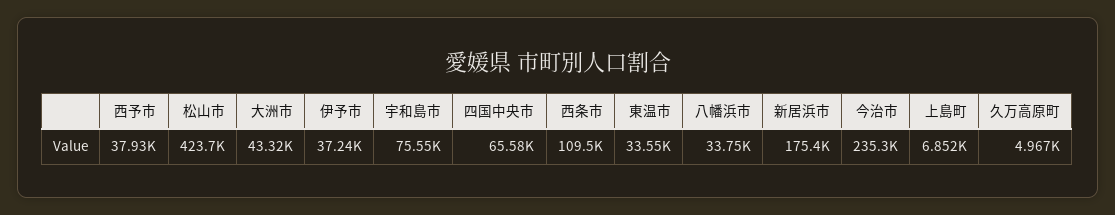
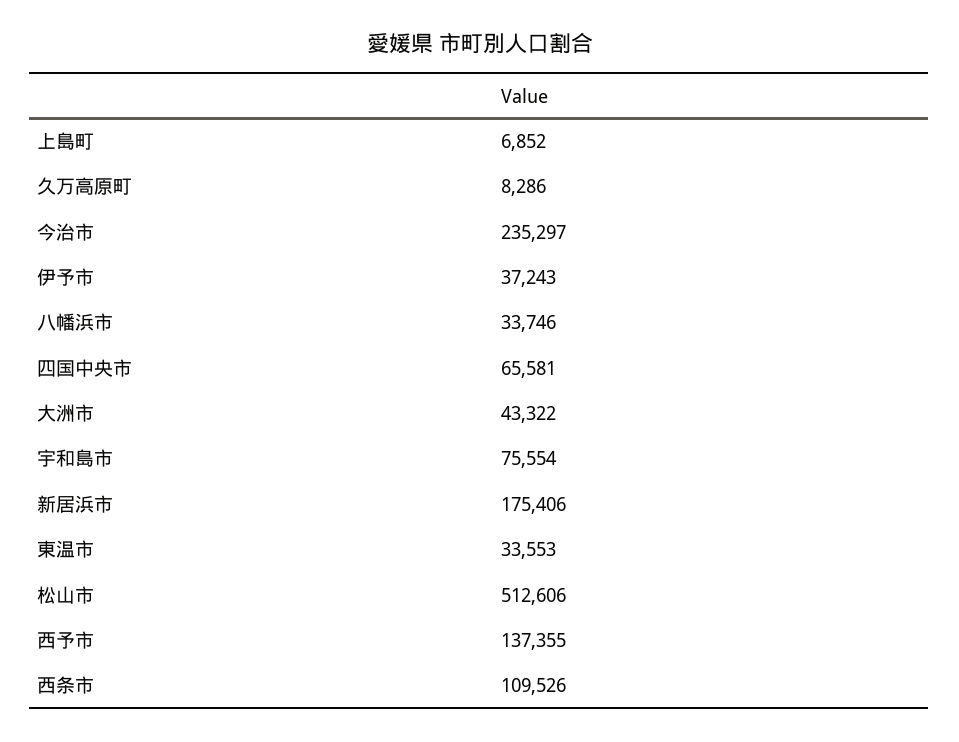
西予市: 37930 -> 137355
松山市: 423700 -> 512606
久万高原町: 4967 -> 8286

